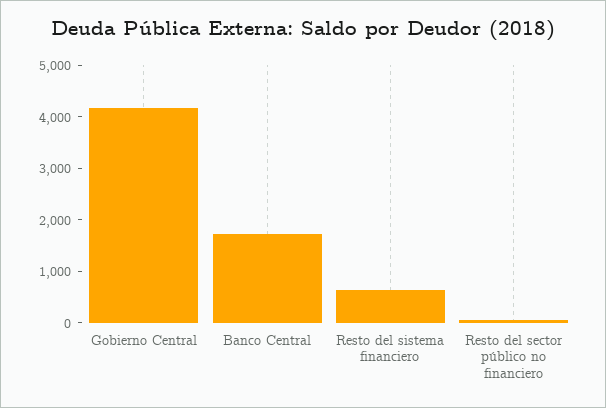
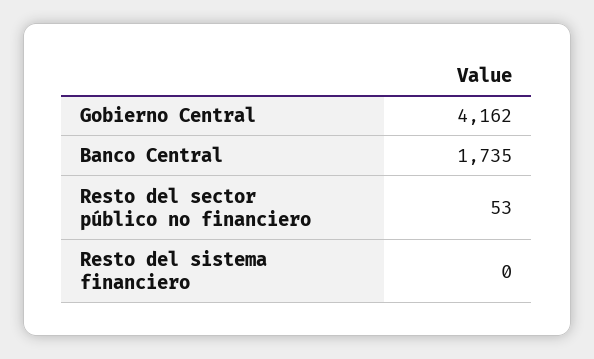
Resto del sistema financiero: 600 -> 0

